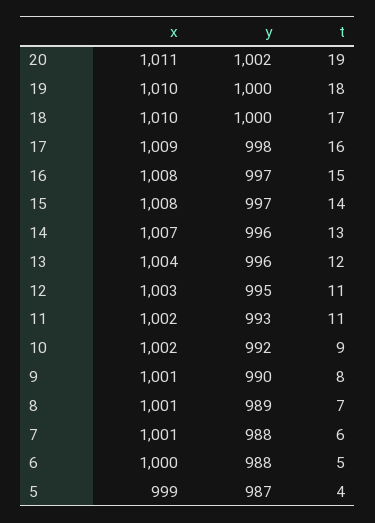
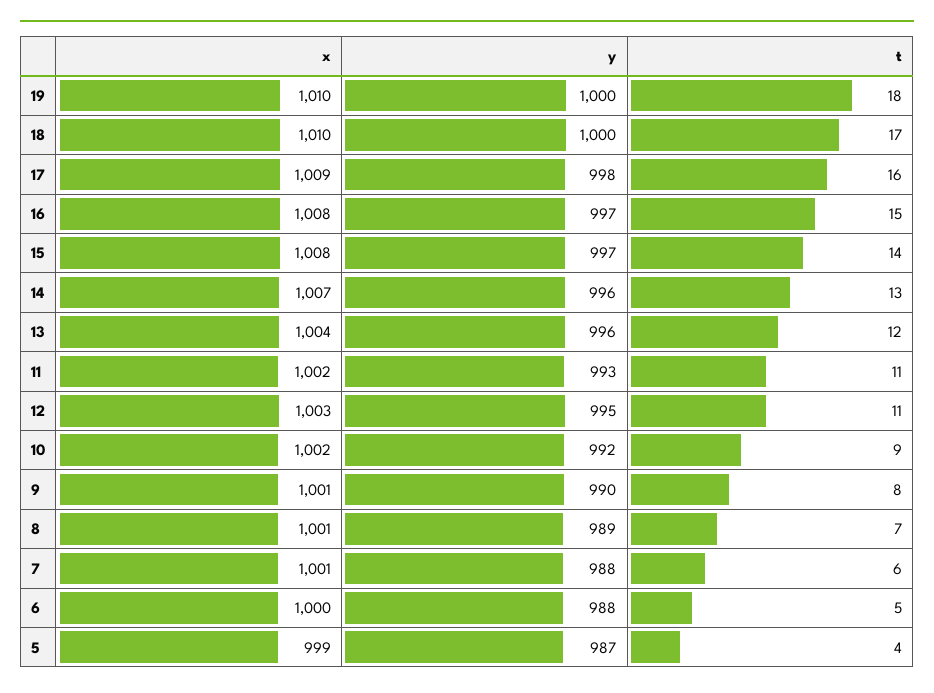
x, 20: 1011 -> none
y, 20: 1002 -> none
t, 20: 19 -> none

